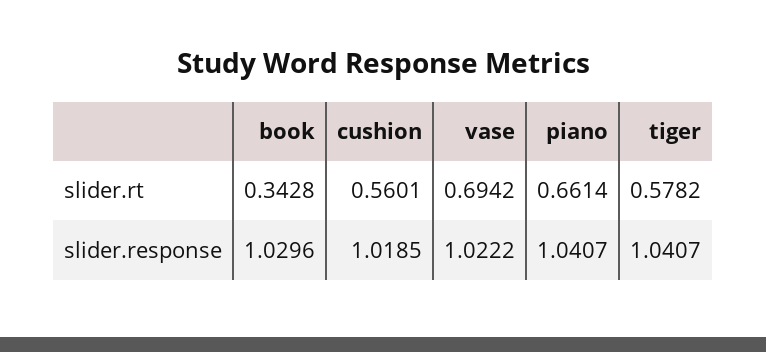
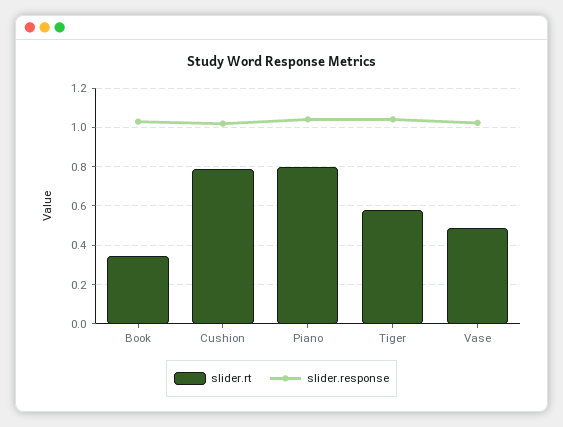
slider.rt, cushion: 0.5601 -> 0.8
slider.rt, vase: 0.6942 -> 0.5
slider.rt, piano: 0.6614 -> 0.8

